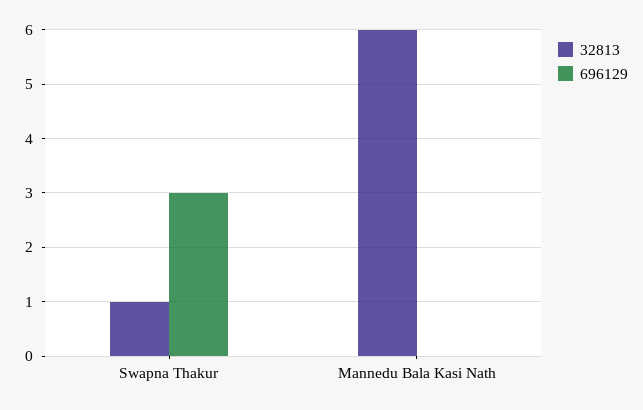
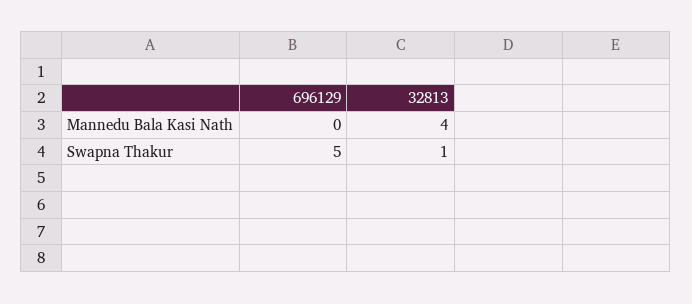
696129, Swapna Thakur: 3 -> 5
32813, Mannedu Bala Kasi Nath: 6 -> 4

